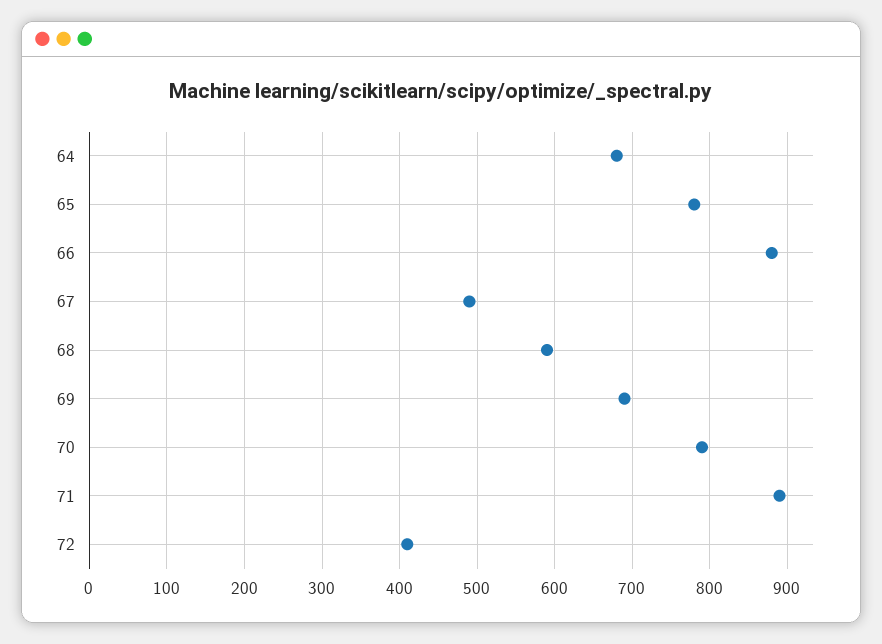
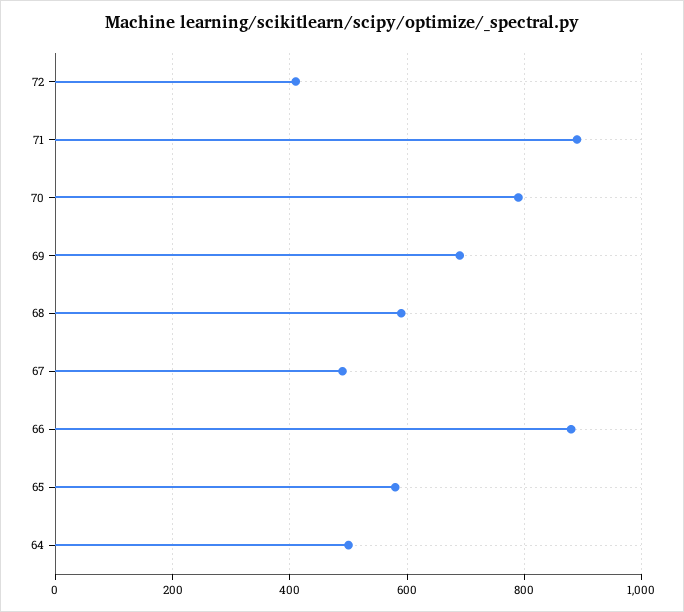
64: 680 -> 500
65: 780 -> 580

